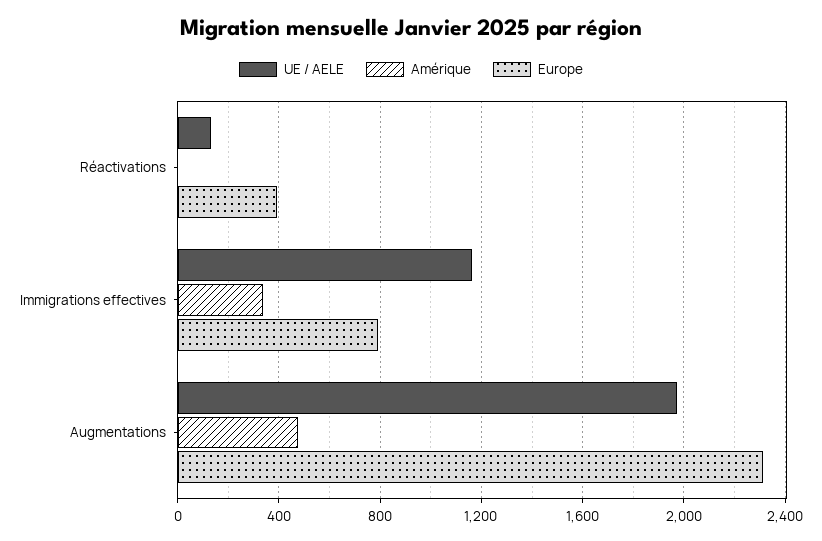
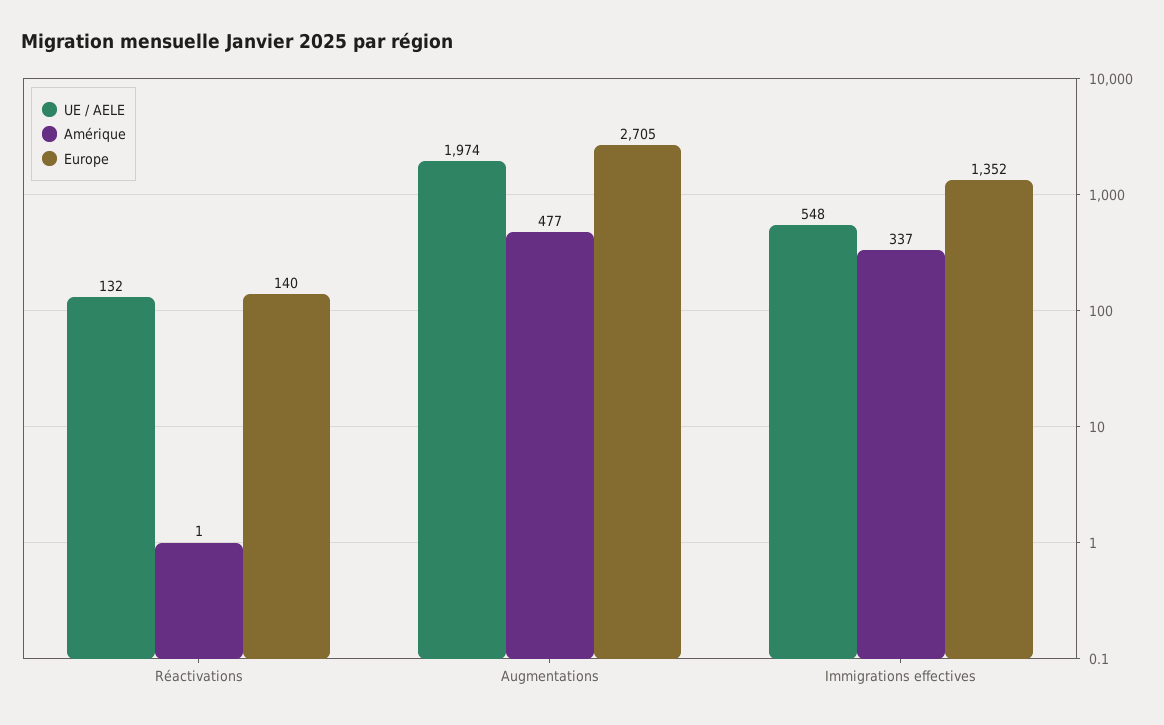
Europe, Réactivations: 400 -> 140
UE / AELE, Immigrations effectives: 1150 -> 548
Europe, Immigrations effectives: 800 -> 1352
Europe, Augmentations: 2300 -> 2705

